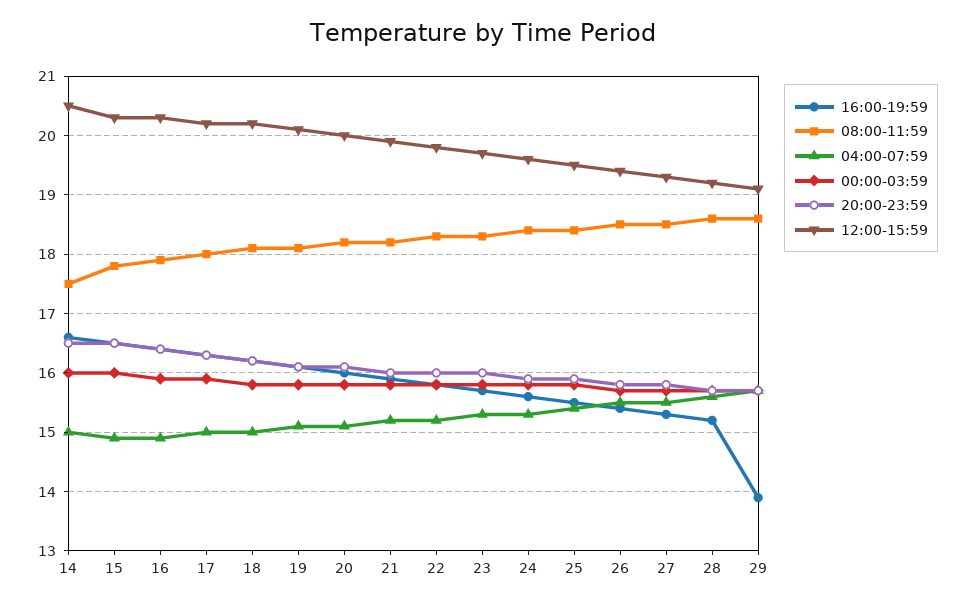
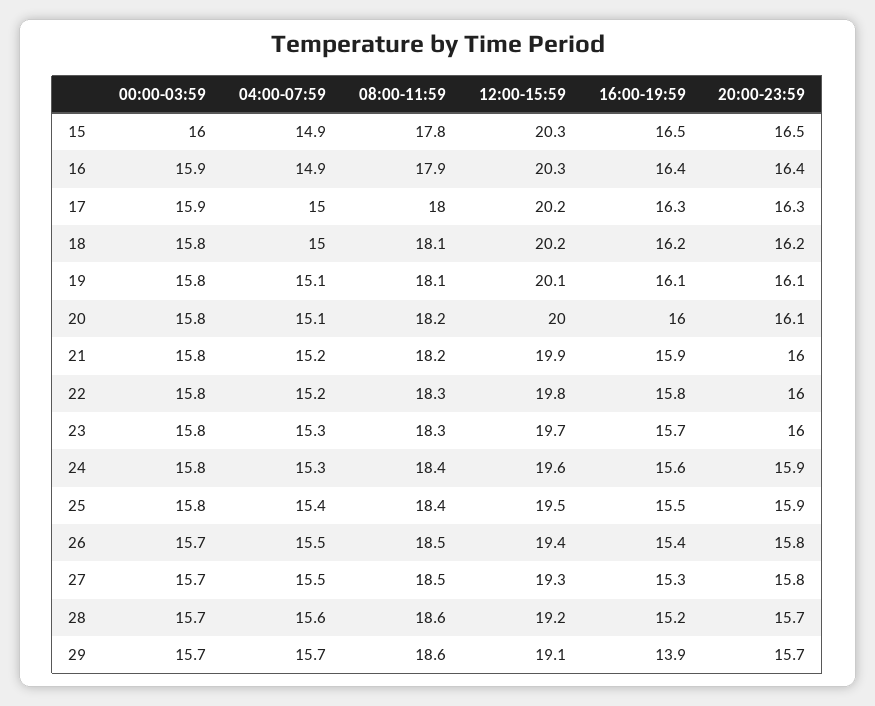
16:00-19:59, 14: 16.5 -> none
08:00-11:59, 14: 17.5 -> none
04:00-07:59, 14: 15 -> none
00:00-03:59, 14: 16 -> none
20:00-23:59, 14: 16.5 -> none
12:00-15:59, 14: 20.5 -> none

